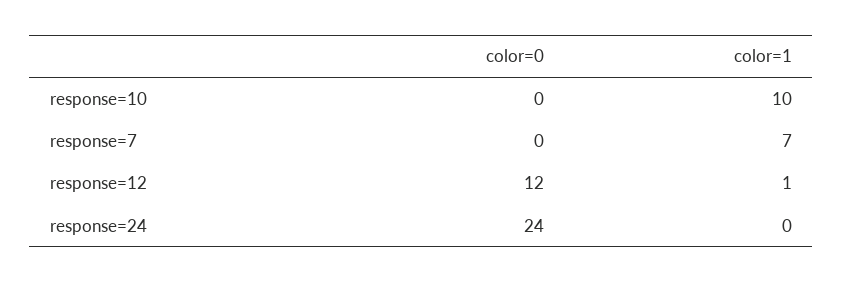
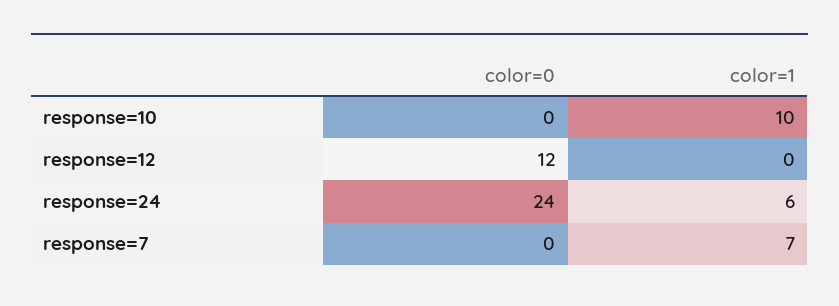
color=1, response=12: 1 -> 0
color=1, response=24: 0 -> 6

